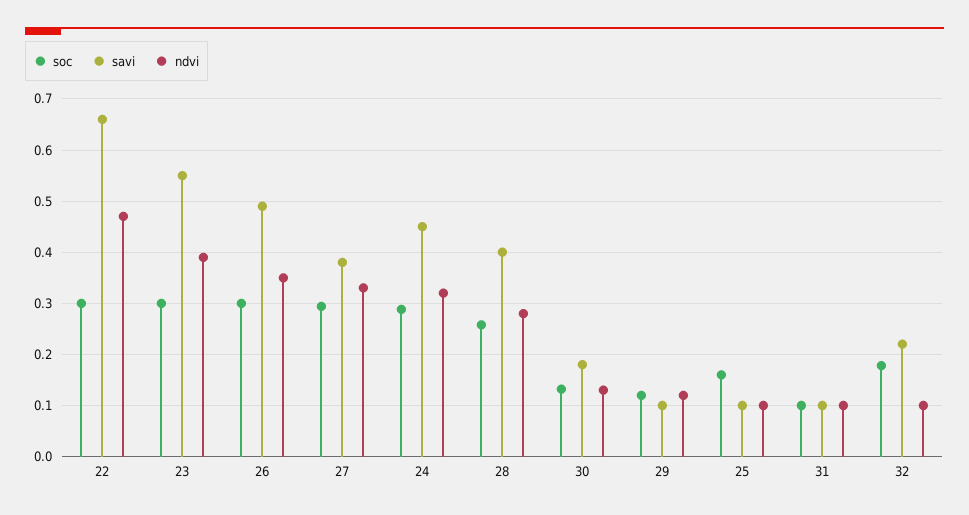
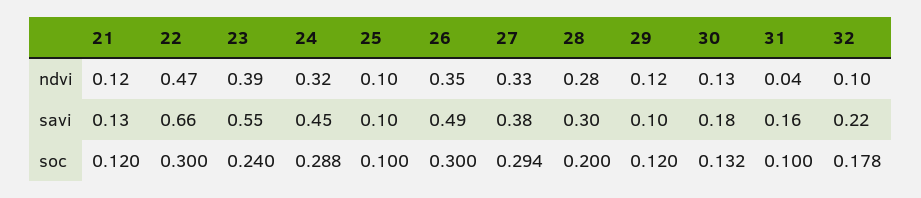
soc, 23: 0.3 -> 0.24
soc, 28: 0.26 -> 0.2
savi, 28: 0.4 -> 0.3
soc, 25: 0.16 -> 0.1
savi, 31: 0.1 -> 0.16
ndvi, 31: 0.1 -> 0.04
ndvi, 21: none -> 0.12
savi, 21: none -> 0.13
soc, 21: none -> 0.12

